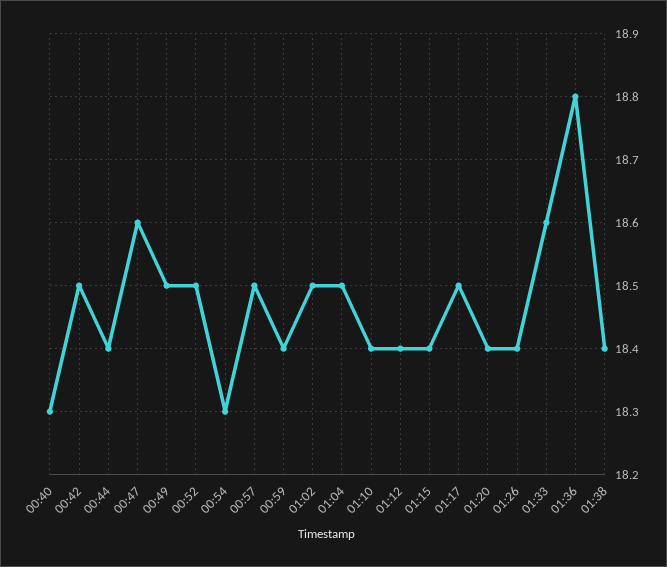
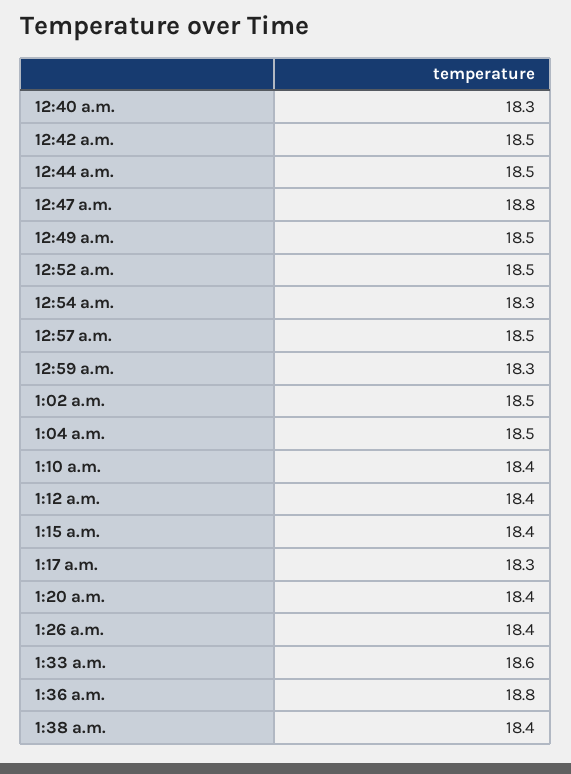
00:44: 18.4 -> 18.5
00:47: 18.6 -> 18.8
00:59: 18.4 -> 18.3
01:17: 18.5 -> 18.3

